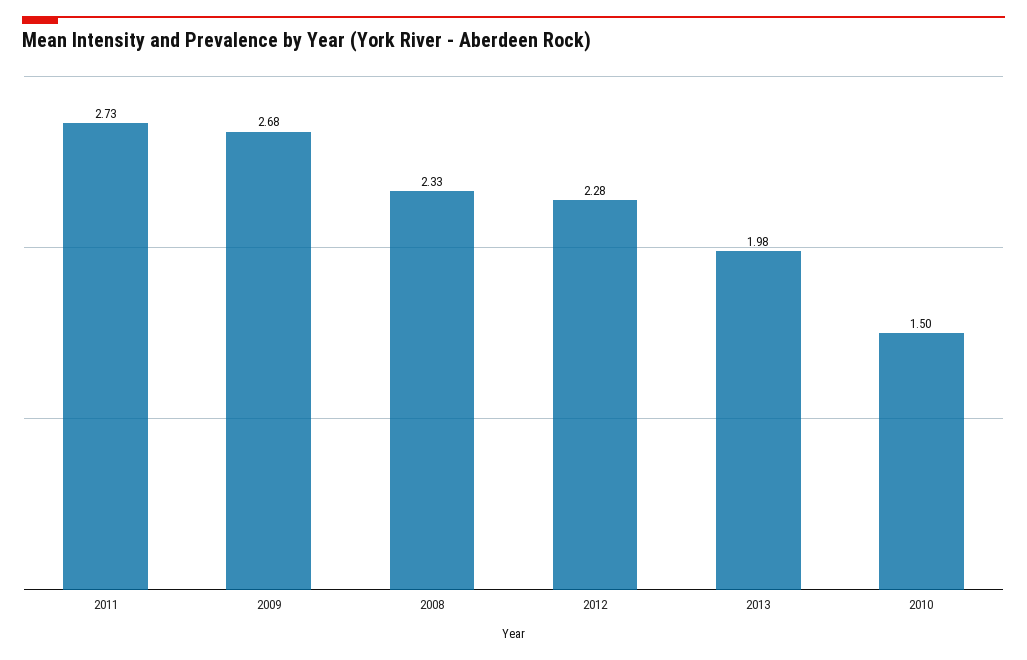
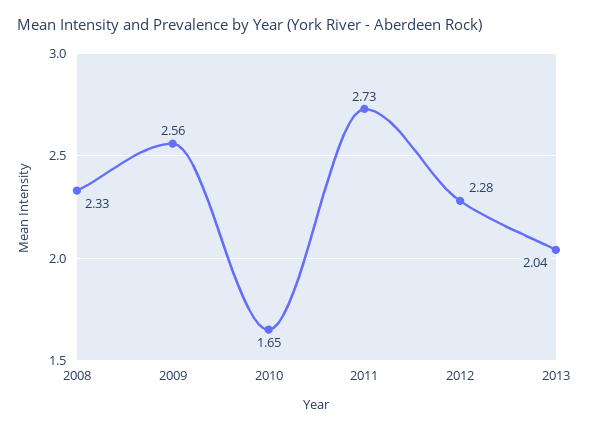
2009: 2.68 -> 2.56
2013: 1.98 -> 2.04
2010: 1.5 -> 1.65

